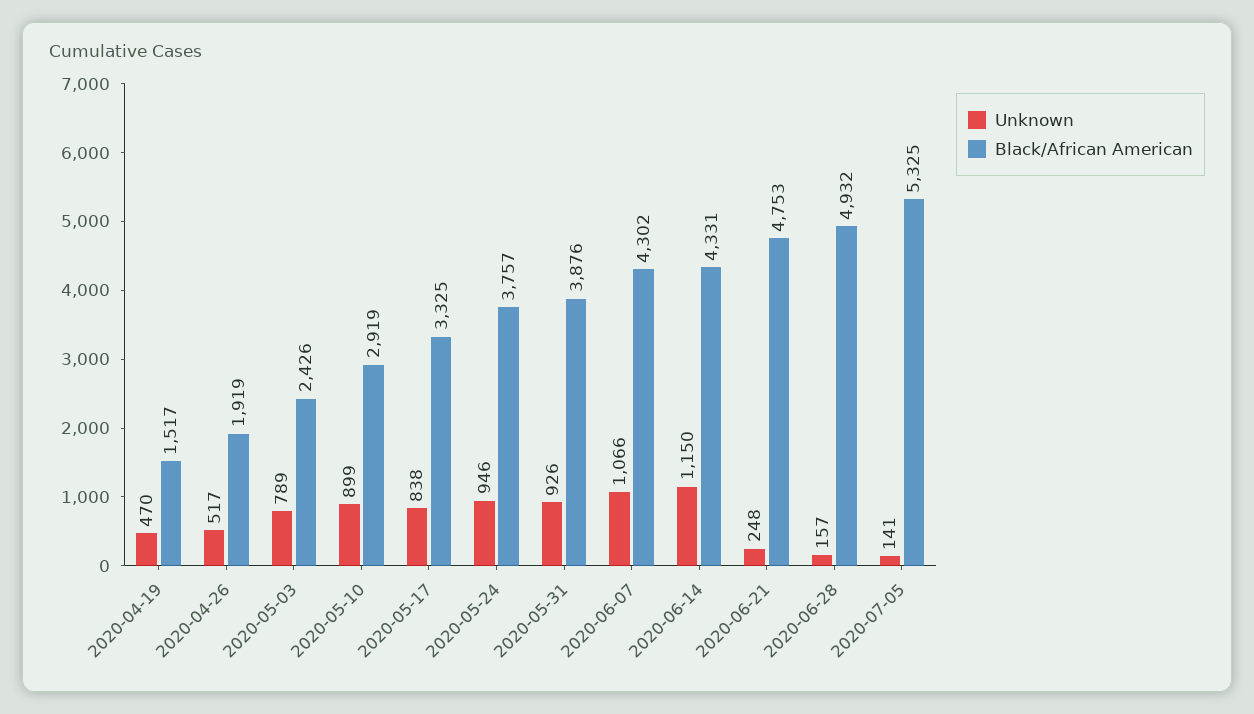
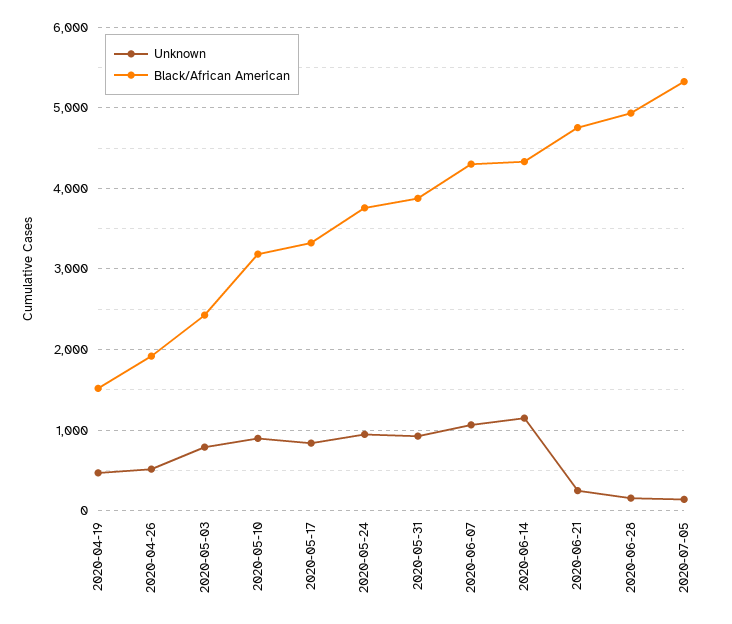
Black/African American, 2020-05-10: 2919 -> 3200

